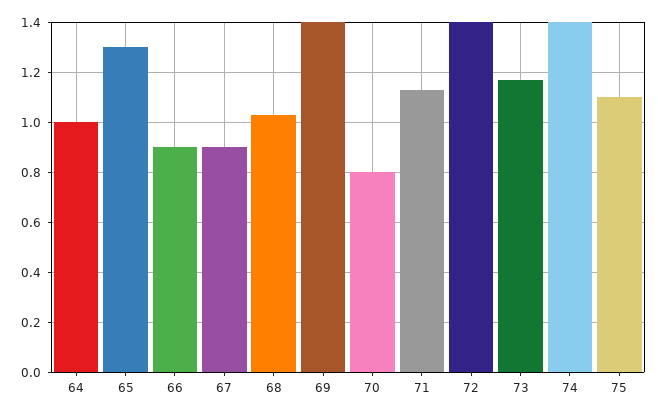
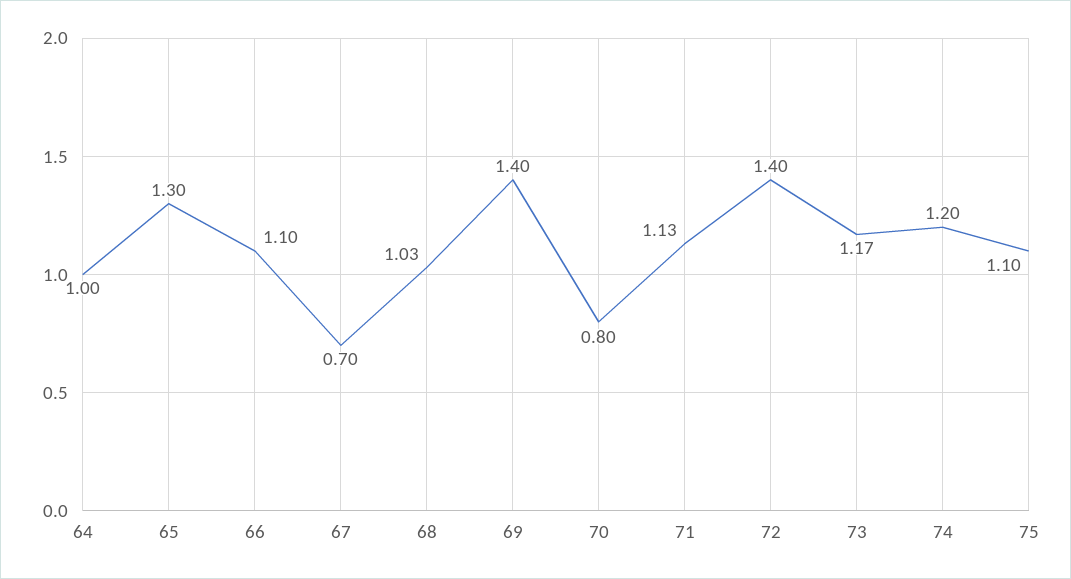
66: 0.9 -> 1.1
67: 0.9 -> 0.7
74: 1.4 -> 1.2

